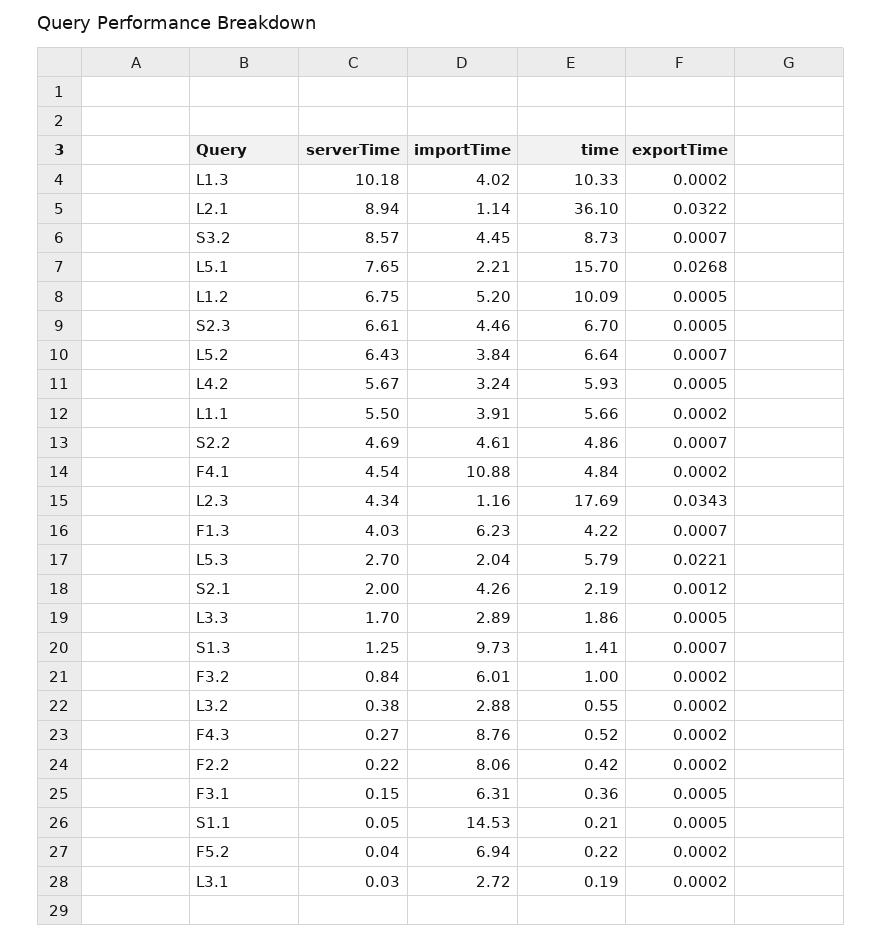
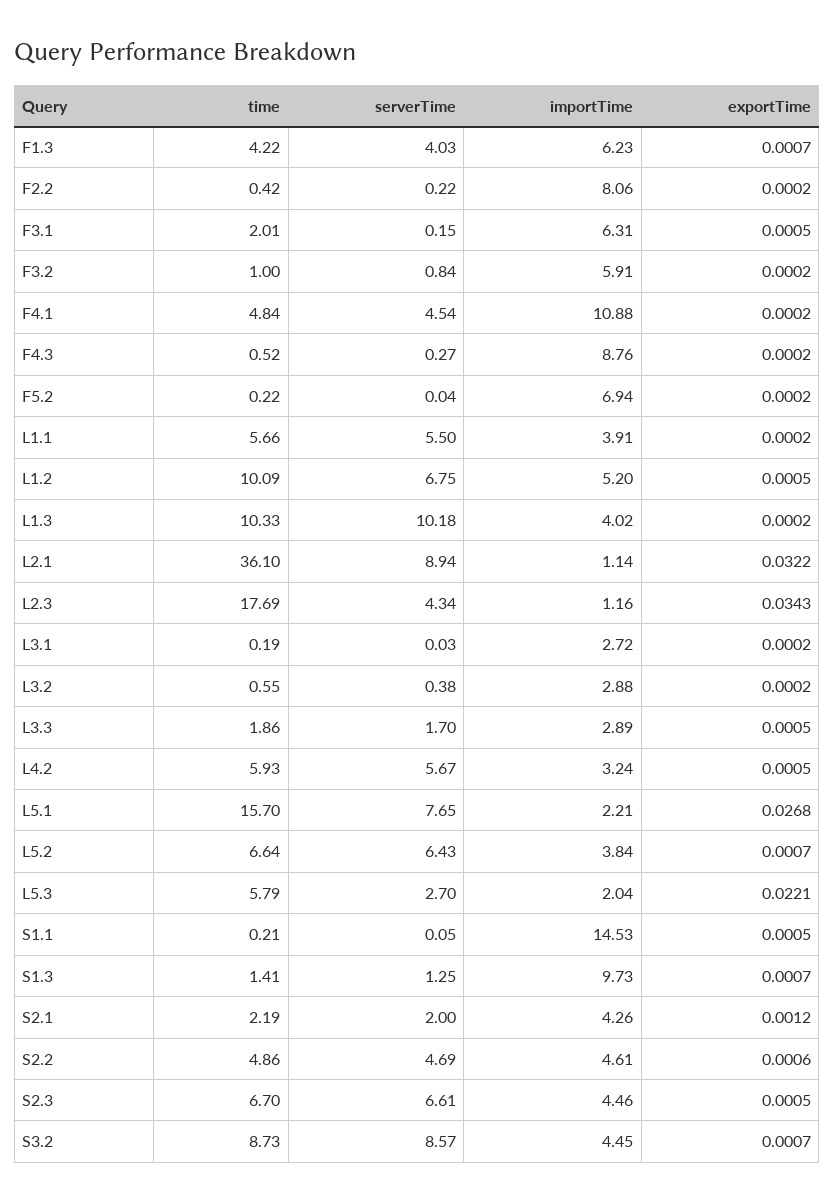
exportTime, S2.2: 0.0007 -> 0.0006
importTime, F3.2: 6.01 -> 5.91
time, F3.1: 0.36 -> 2.01

